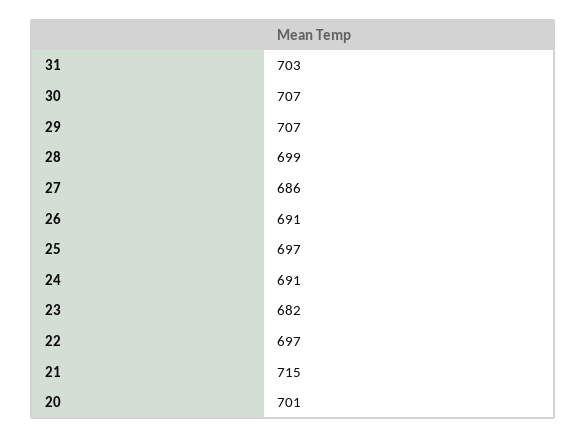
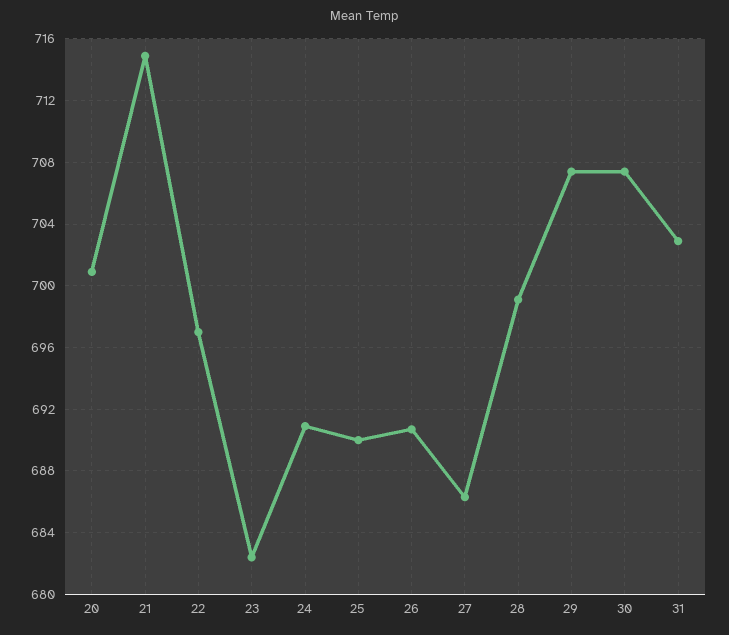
25: 697 -> 690

